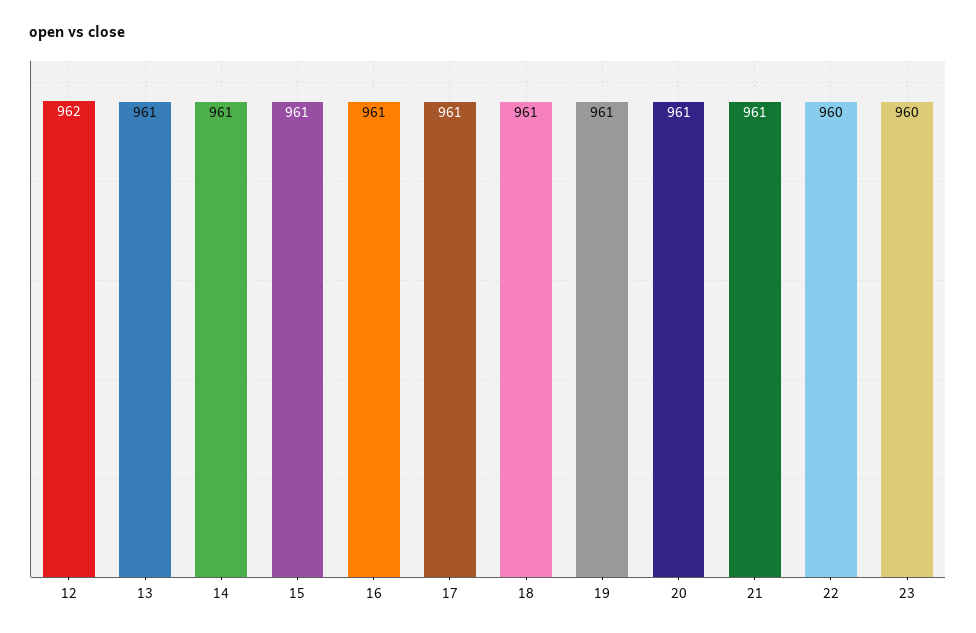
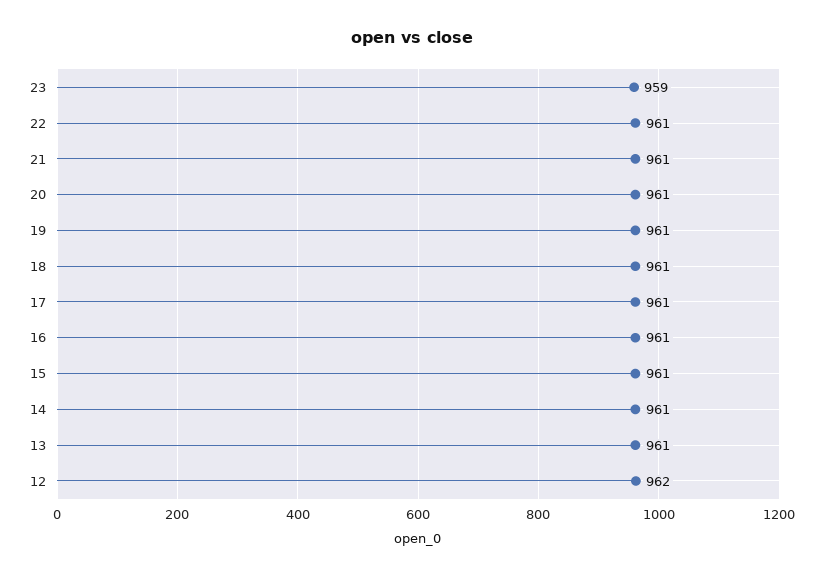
22: 960 -> 961
23: 960 -> 959

